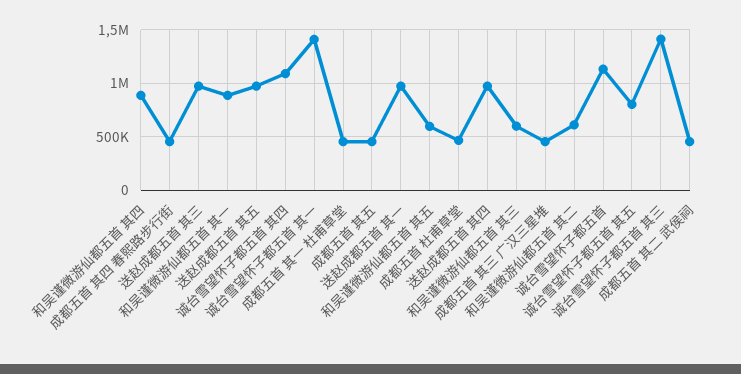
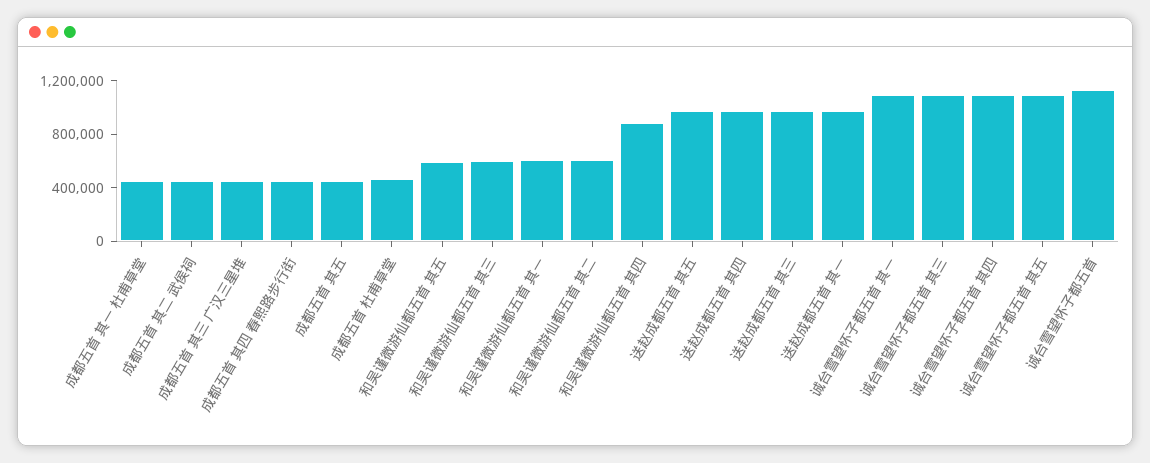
和吴谨微游仙都五首 其一: 900000 -> 600000
诚台雪望怀子都五首 其一: 1400000 -> 1100000
诚台雪望怀子都五首 其五: 800000 -> 1100000
诚台雪望怀子都五首 其三: 1400000 -> 1100000

